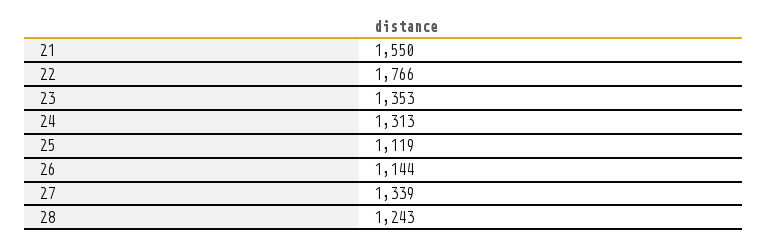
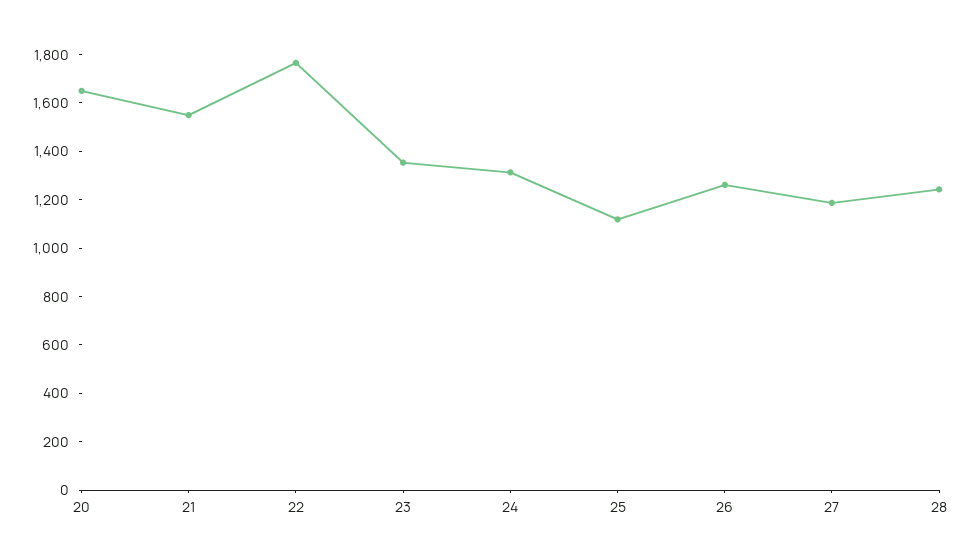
26: 1144 -> 1250
27: 1339 -> 1200
20: none -> 1650

